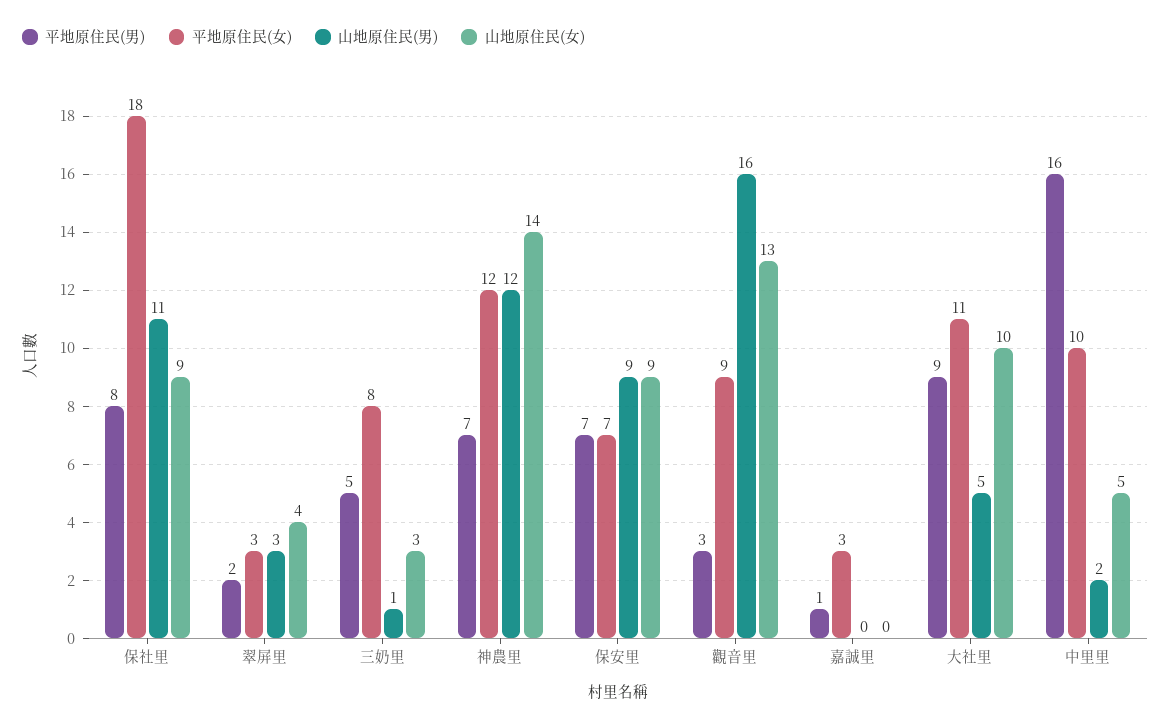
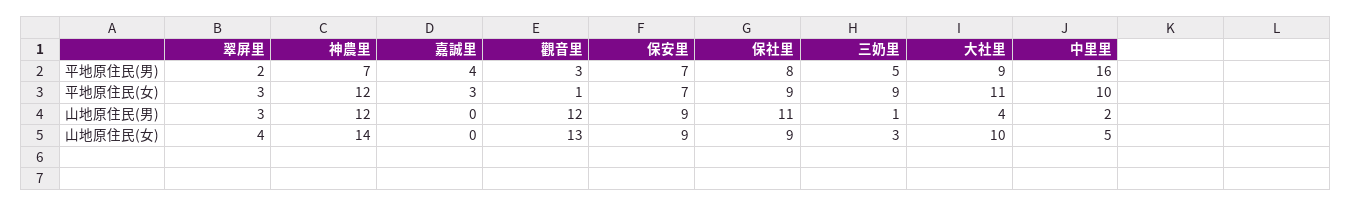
平地原住民(女), 保社里: 18 -> 9
平地原住民(女), 三奶里: 8 -> 9
平地原住民(女), 觀音里: 9 -> 1
山地原住民(男), 觀音里: 16 -> 12
平地原住民(男), 嘉誠里: 1 -> 4
山地原住民(男), 大社里: 5 -> 4

